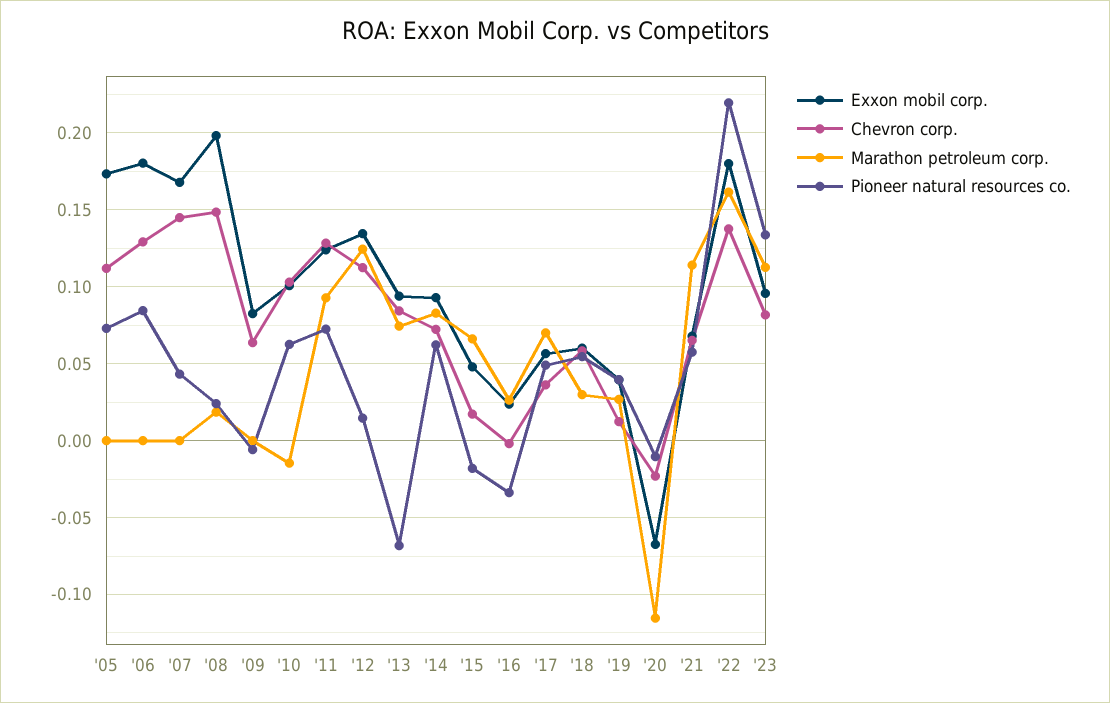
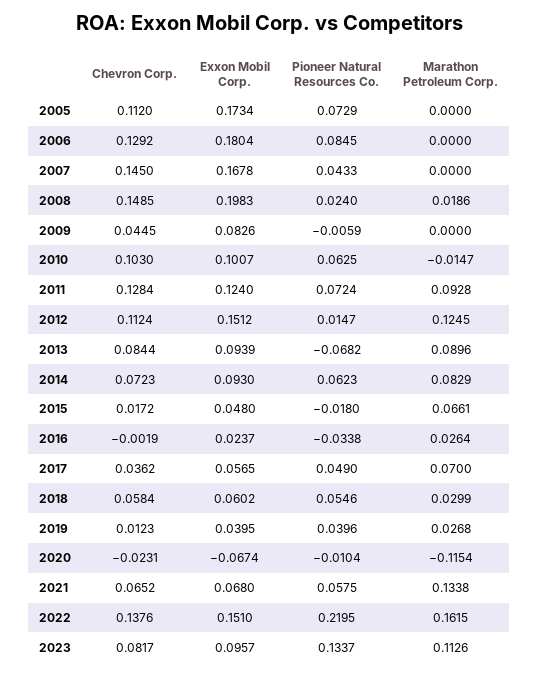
Chevron corp., '09: 0.065 -> 0.0445
Exxon mobil corp., '12: 0.135 -> 0.1512
Marathon petroleum corp., '13: 0.075 -> 0.0896
Marathon petroleum corp., '21: 0.115 -> 0.1338
Exxon mobil corp., '22: 0.18 -> 0.151

